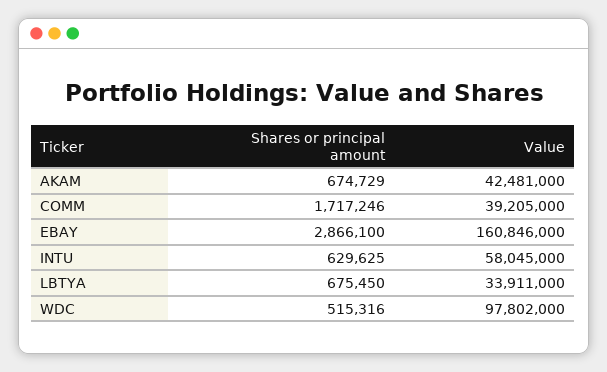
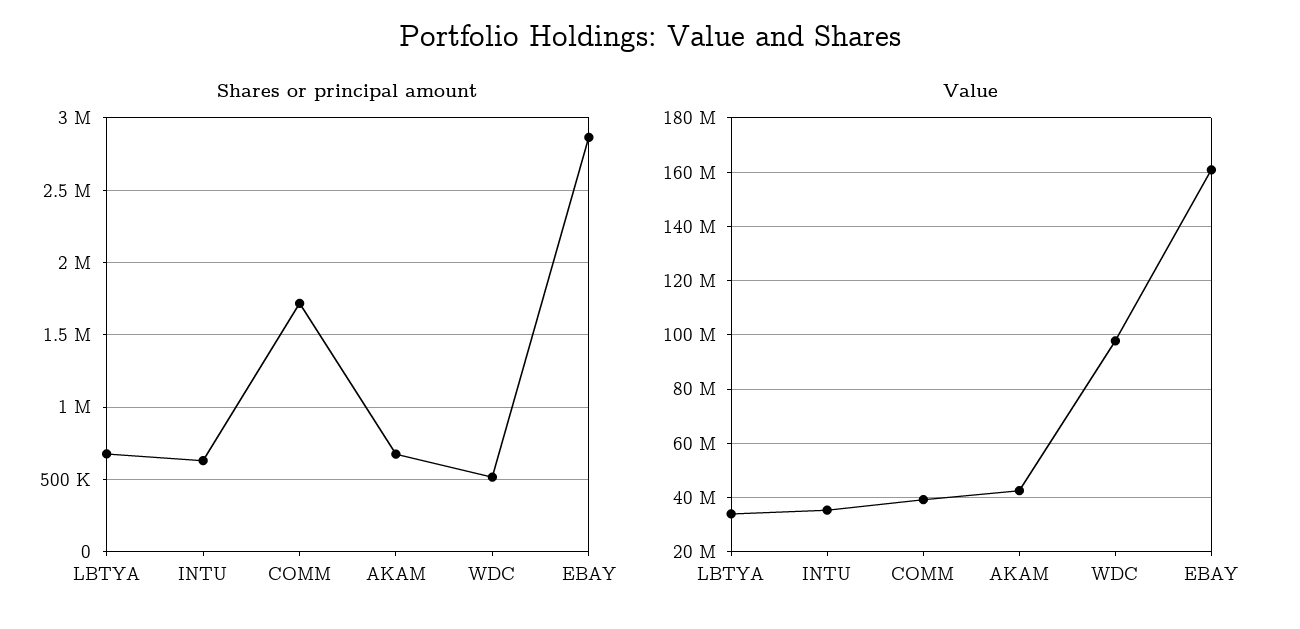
Value, INTU: 58045000 -> 35000000

